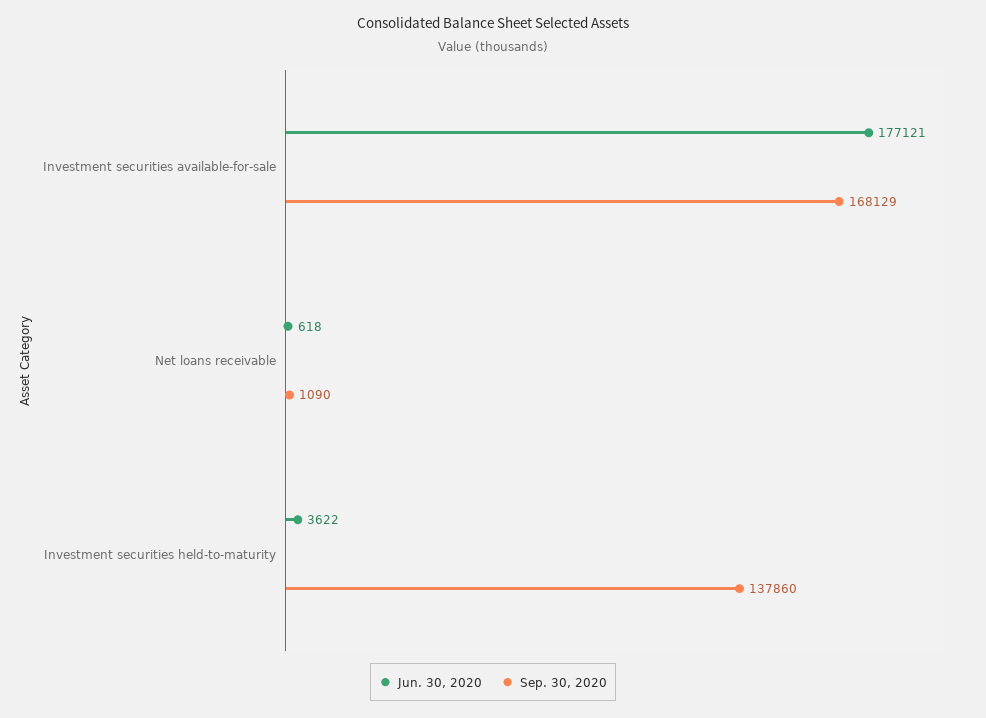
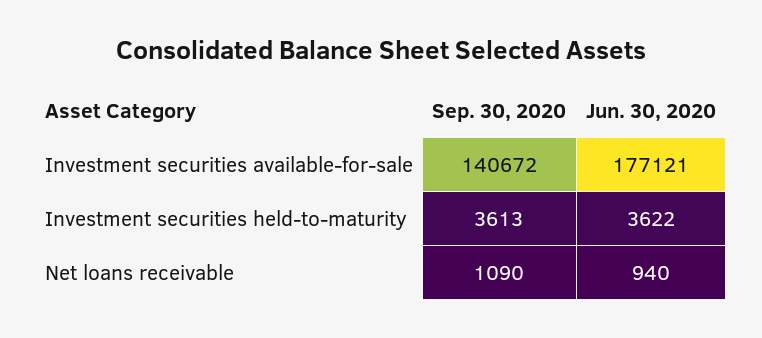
Sep. 30, 2020, Investment securities available-for-sale: 168129 -> 140672
Jun. 30, 2020, Net loans receivable: 618 -> 940
Sep. 30, 2020, Investment securities held-to-maturity: 137860 -> 3613

